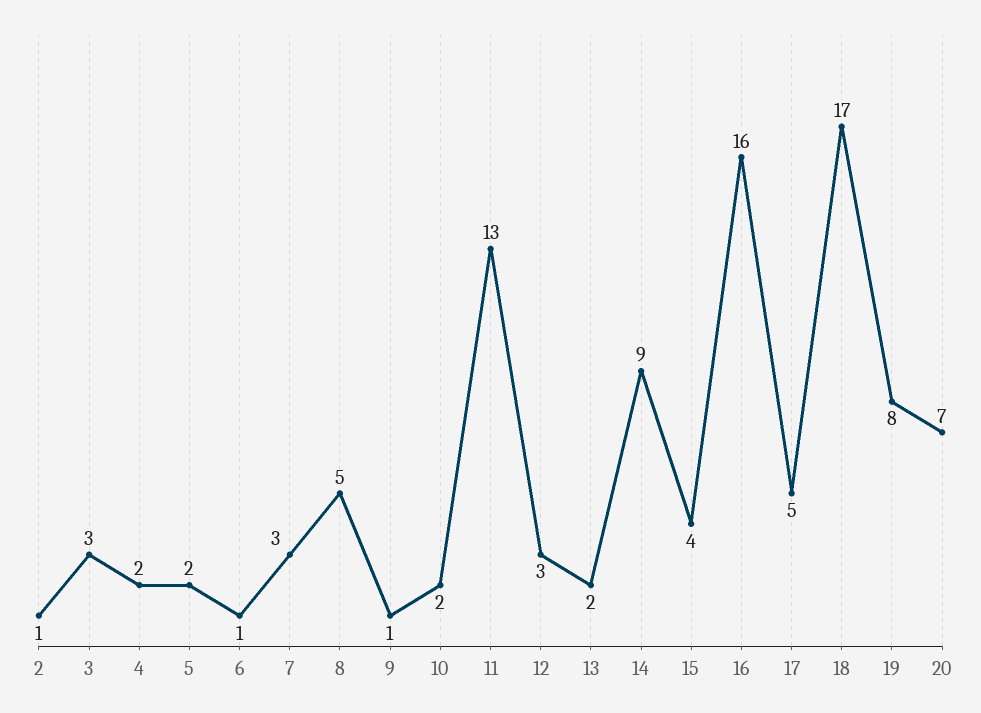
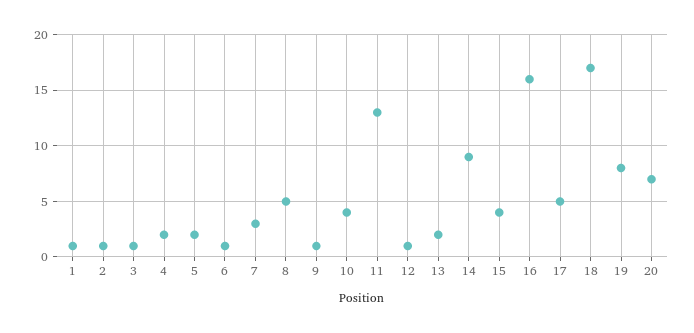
3: 3 -> 1
10: 2 -> 4
12: 3 -> 1
1: none -> 1

